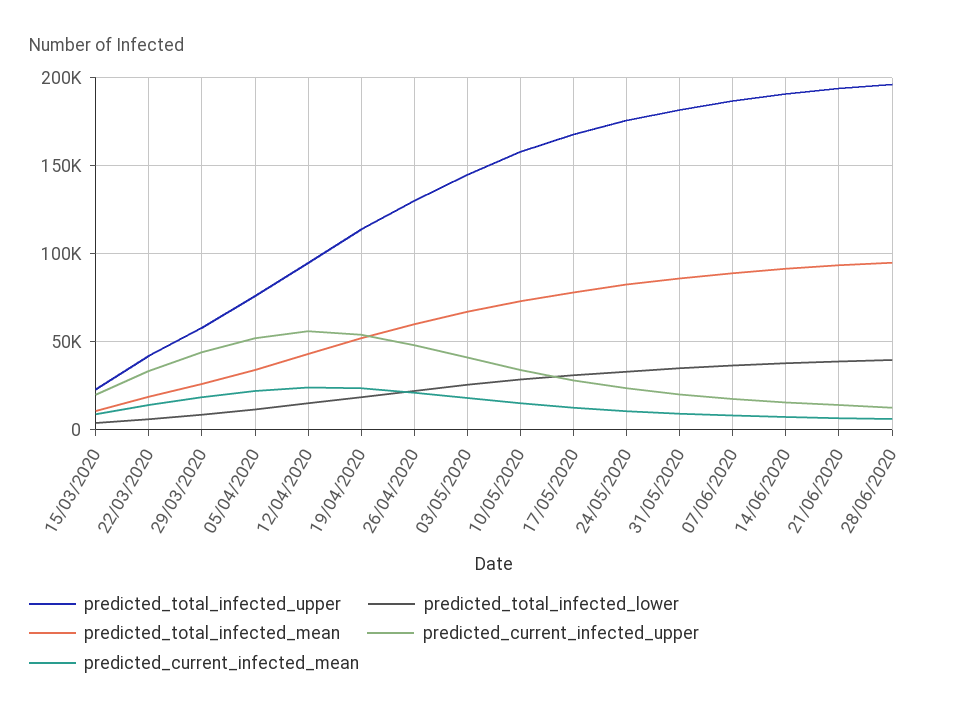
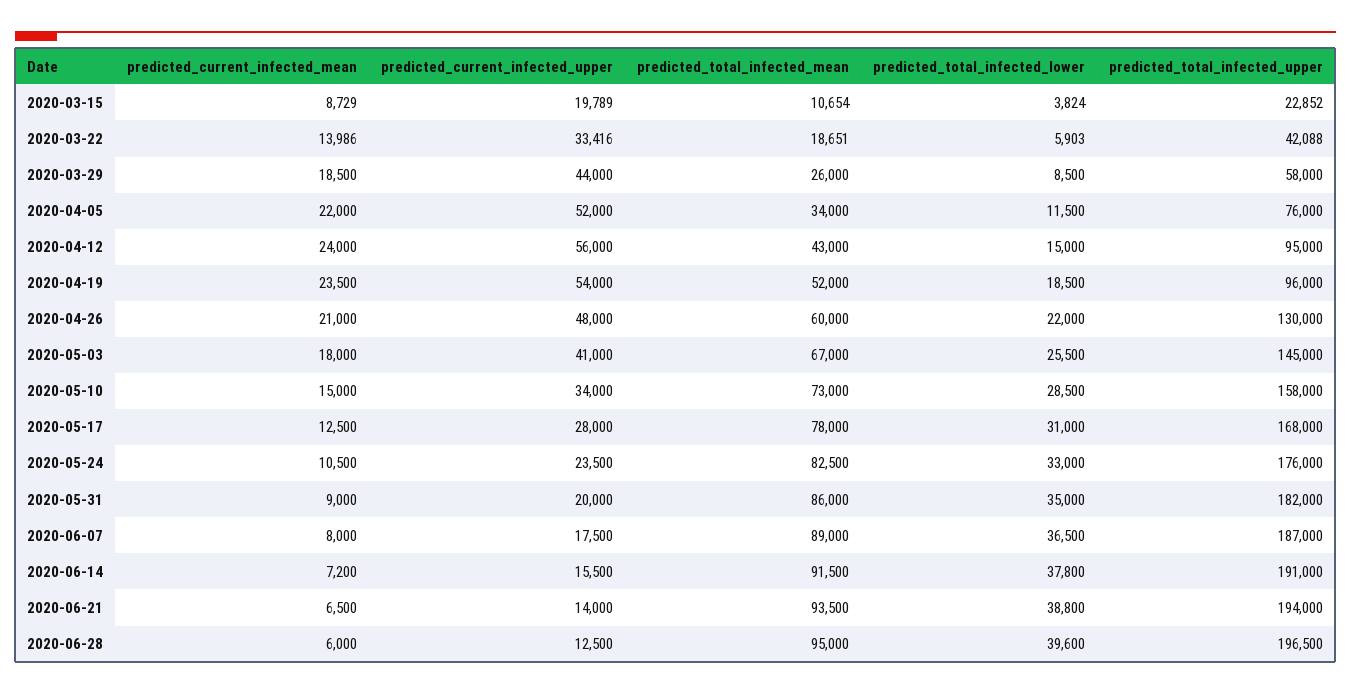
predicted_total_infected_upper, 19/04/2020: 115000 -> 96000

